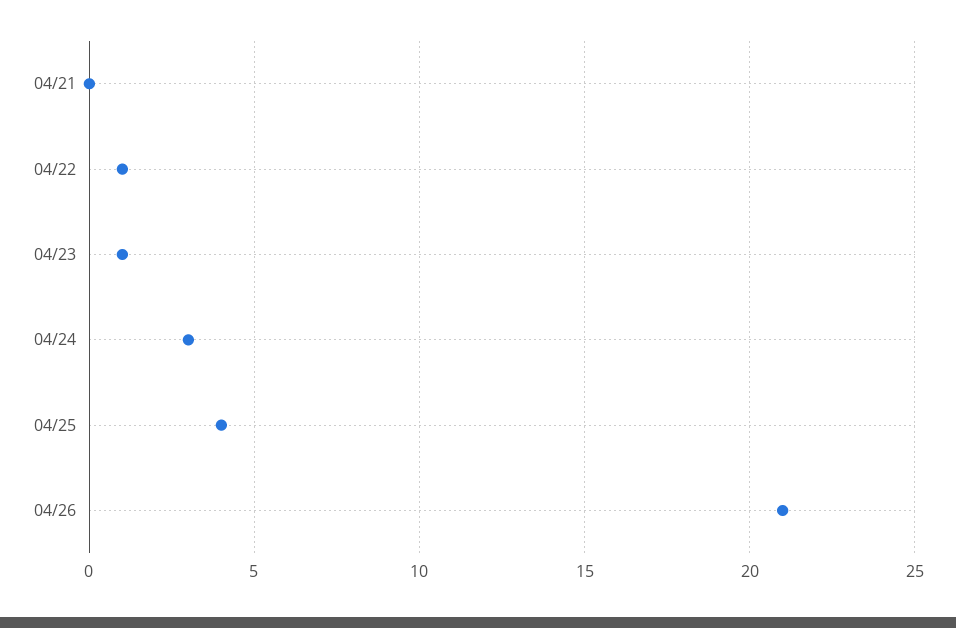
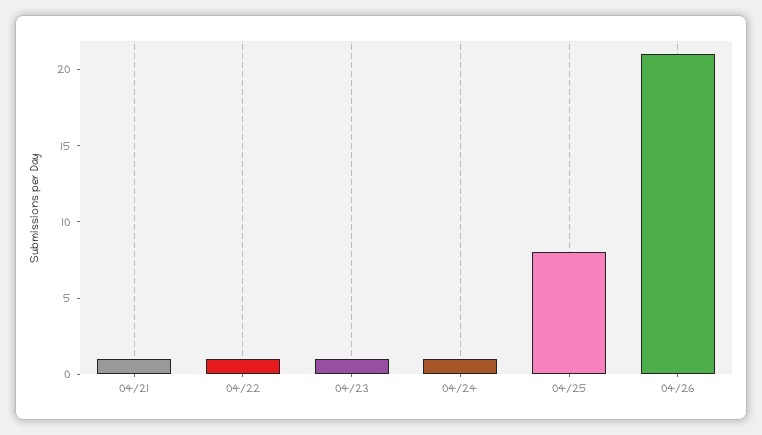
04/21: 0 -> 1
04/24: 3 -> 1
04/25: 4 -> 8

